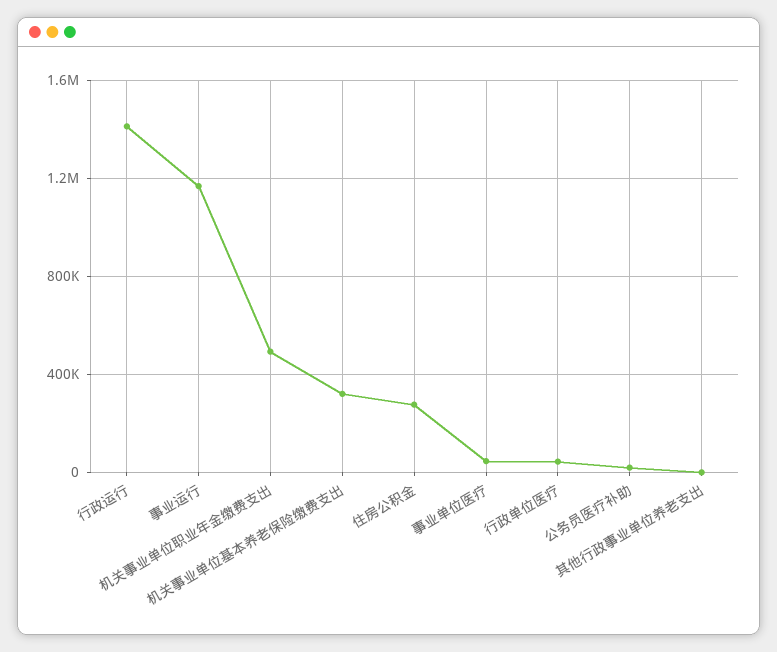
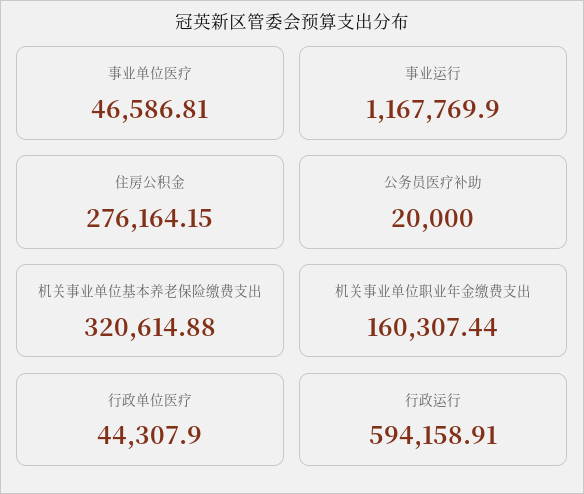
行政运行: 1400000 -> 594158.91
机关事业单位职业年金缴费支出: 500000 -> 160307.44
其他行政事业单位养老支出: 0 -> none

